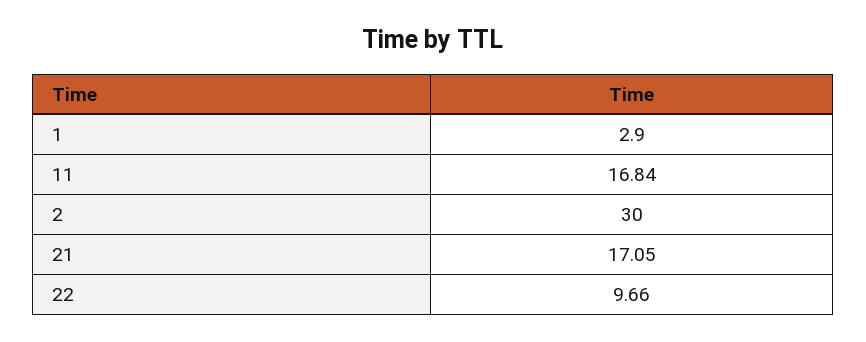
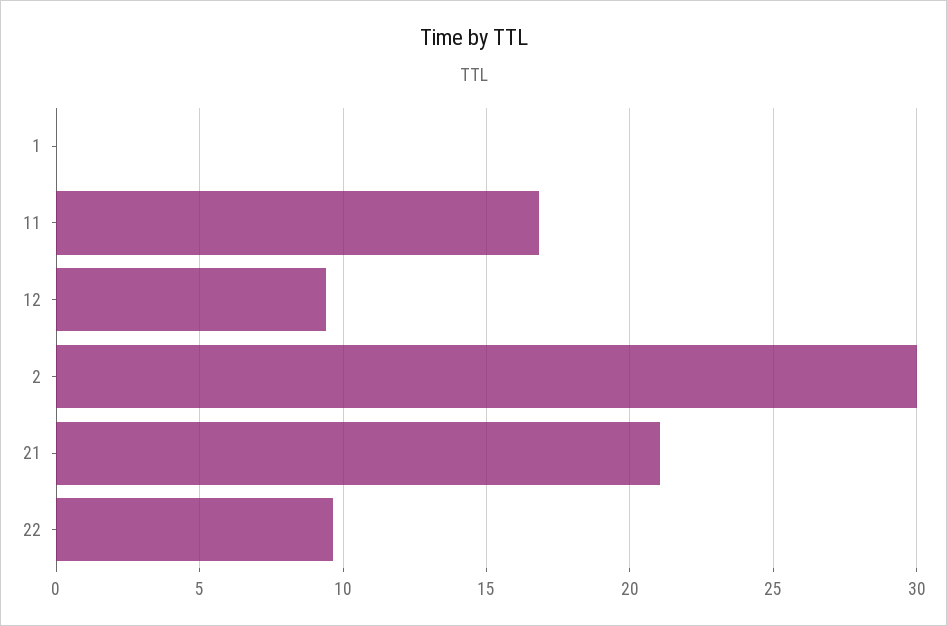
1: 2.9 -> 0
21: 17.05 -> 21
12: none -> 9.5

